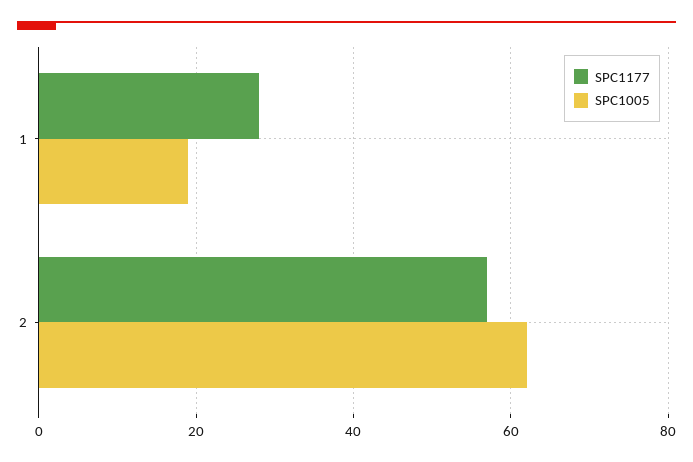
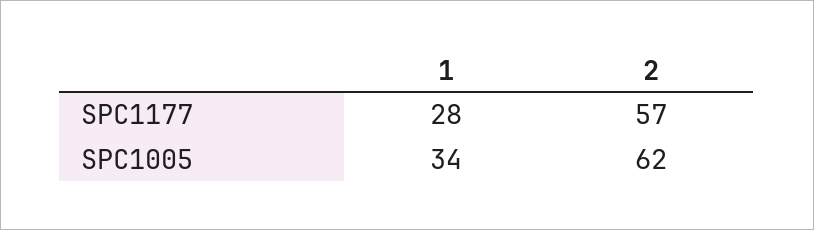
SPC1005, 1: 20 -> 34

